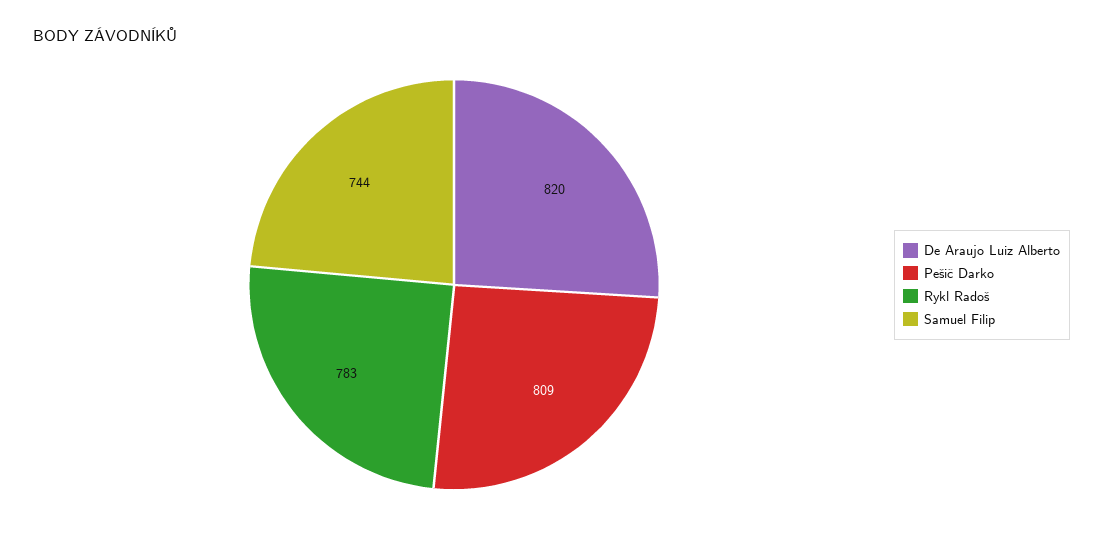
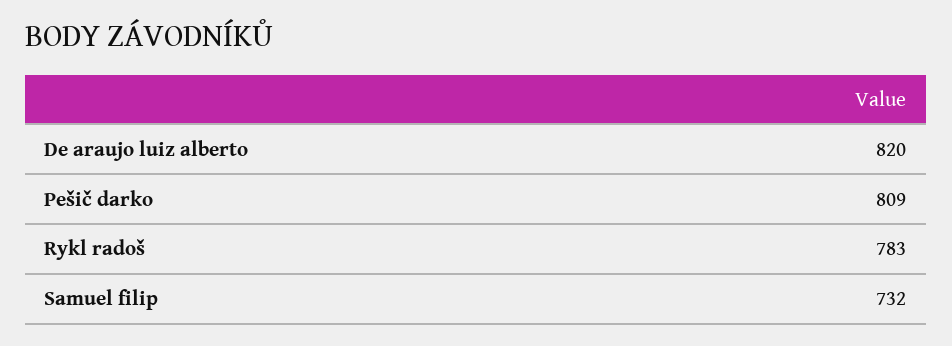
Samuel Filip: 744 -> 732

